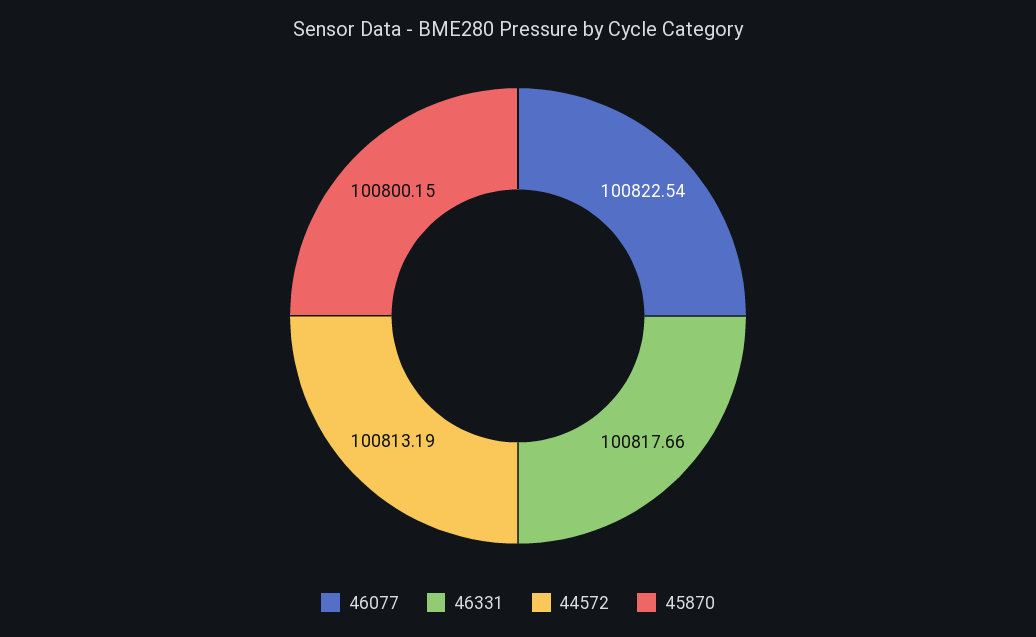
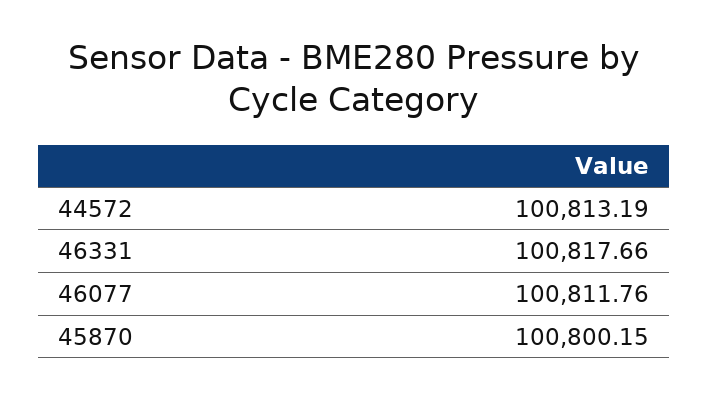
46077: 100822.54 -> 100811.76

